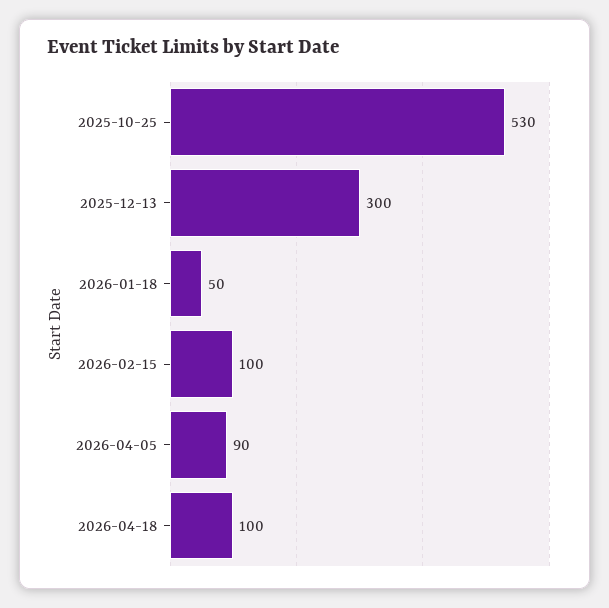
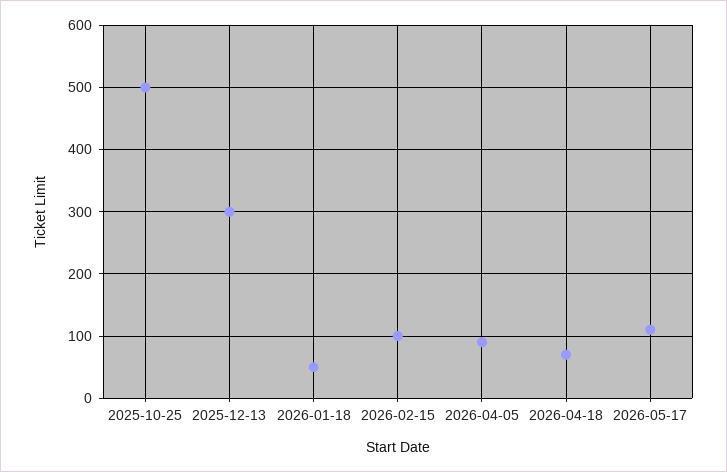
2025-10-25: 530 -> 500
2026-04-18: 100 -> 70
2026-05-17: none -> 110

